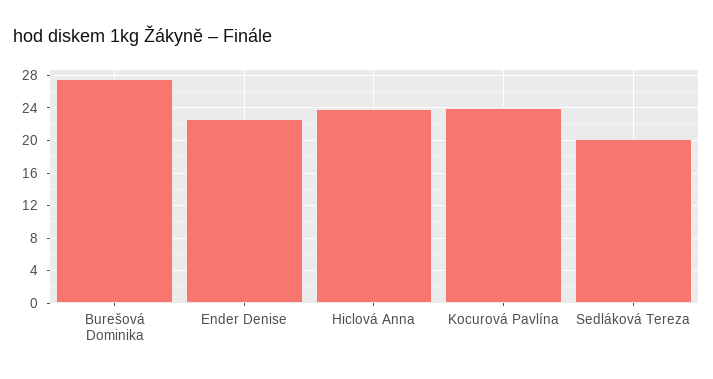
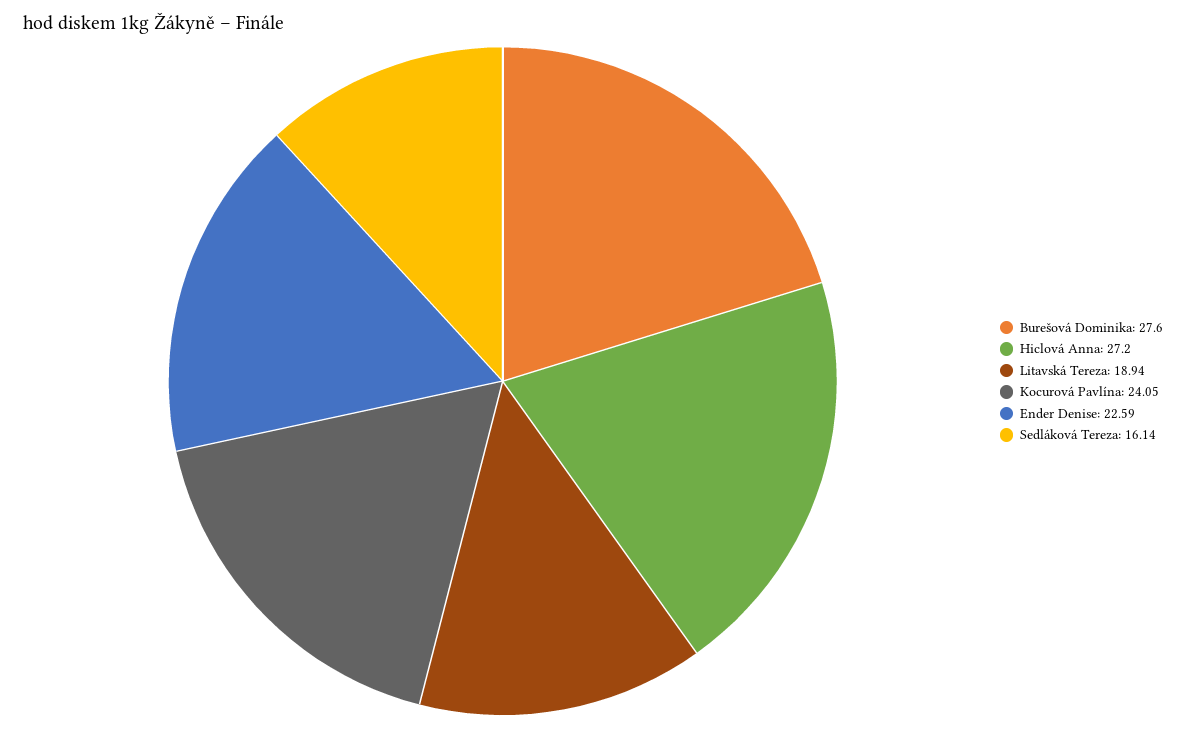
Hiclová Anna: 24 -> 27.2
Sedláková Tereza: 20 -> 16.14
Litavská Tereza: none -> 18.94

